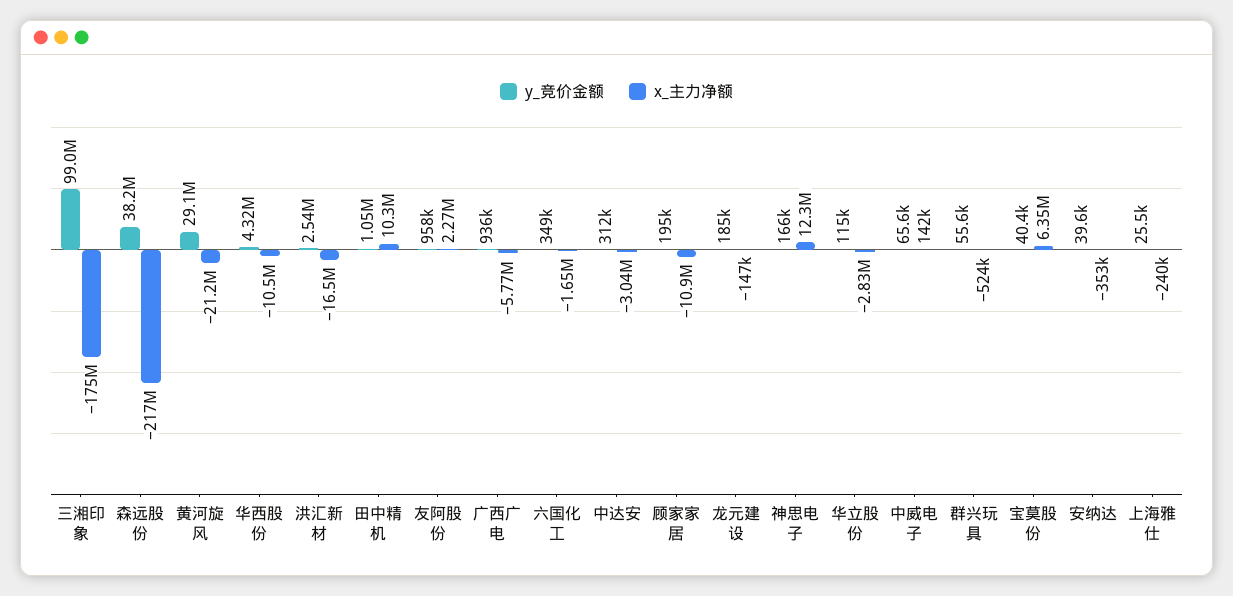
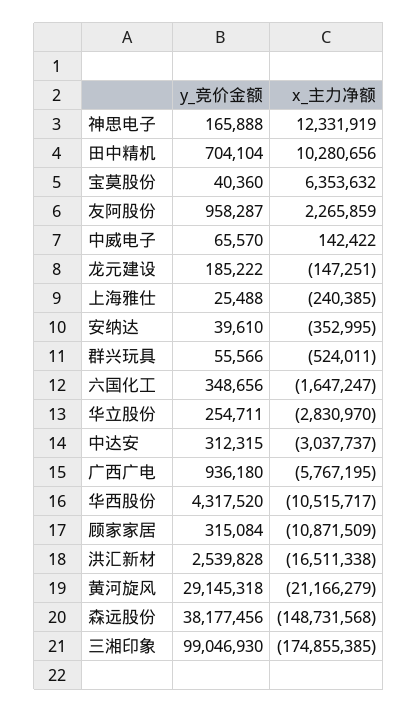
x_主力净额, 森远股份: -217000000 -> -148731568
y_竞价金额, 田中精机: 1050000 -> 704104
y_竞价金额, 顾家家居: 195000 -> 315084
y_竞价金额, 华立股份: 115000 -> 254711

